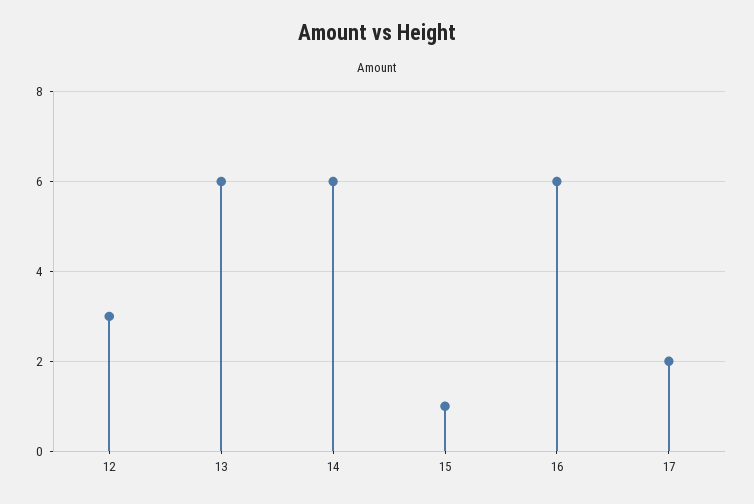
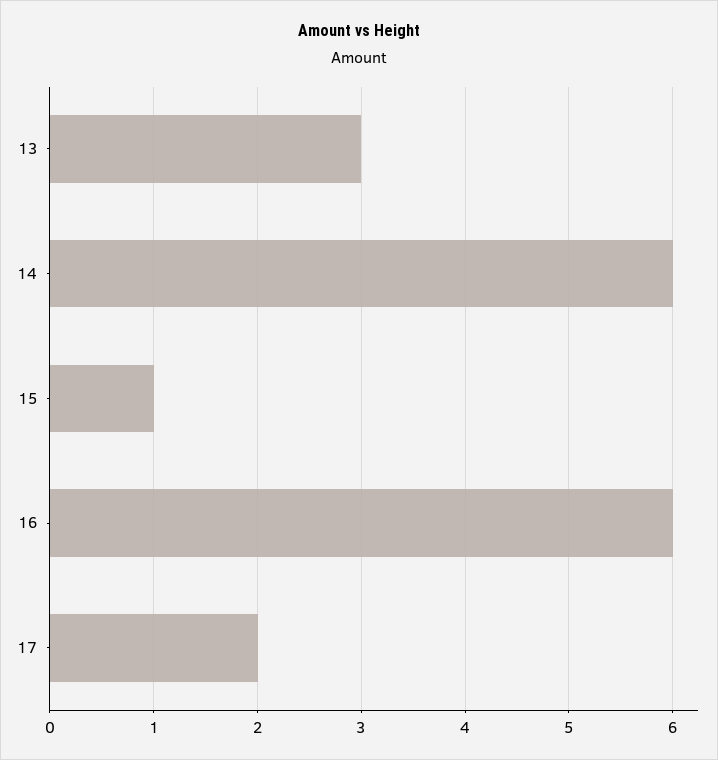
12: 3 -> none
13: 6 -> 3

